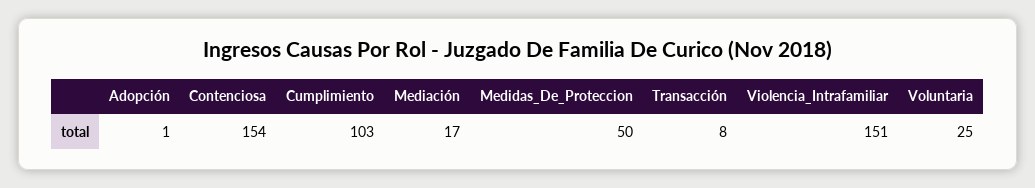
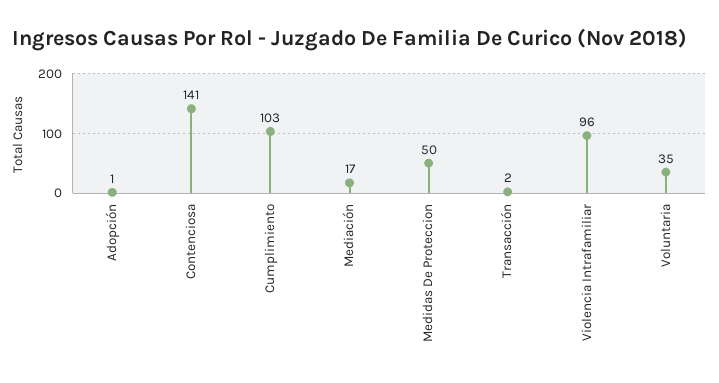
Contenciosa: 154 -> 141
Transacción: 8 -> 2
Violencia_Intrafamiliar: 151 -> 96
Voluntaria: 25 -> 35

